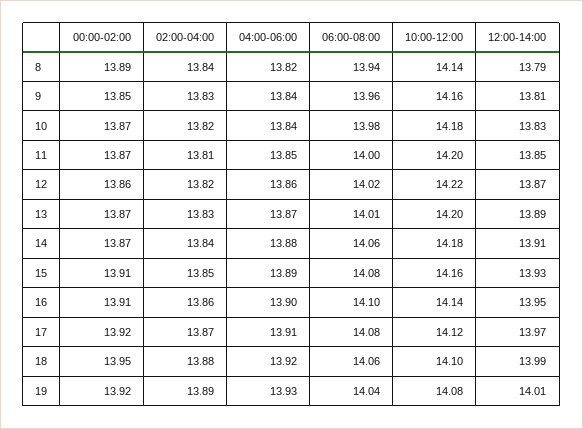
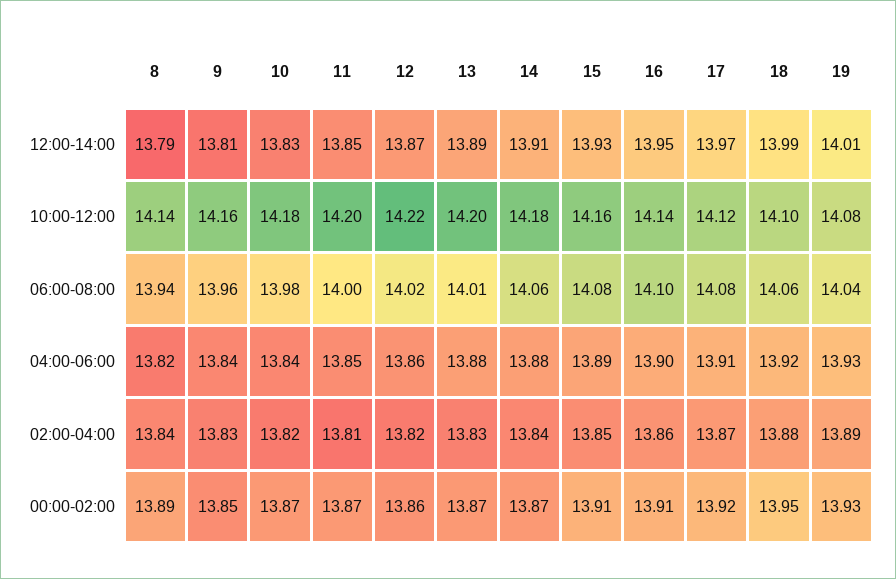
04:00-06:00, 13: 13.87 -> 13.88
00:00-02:00, 19: 13.92 -> 13.93

